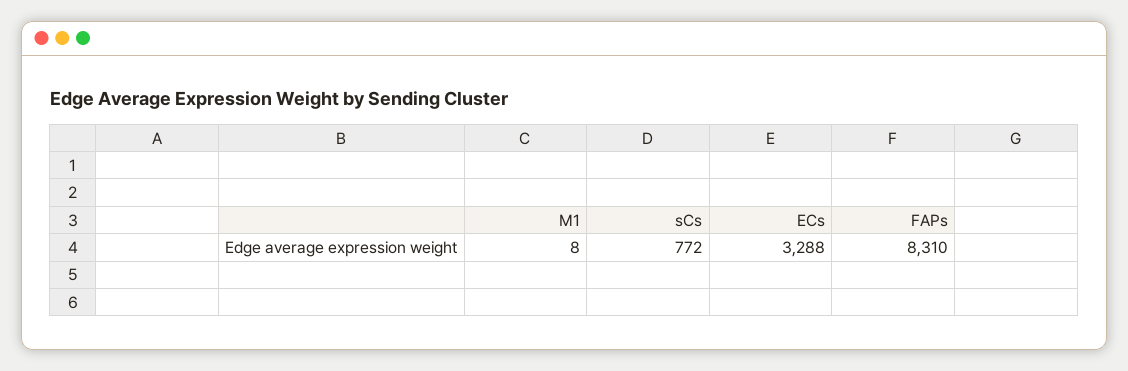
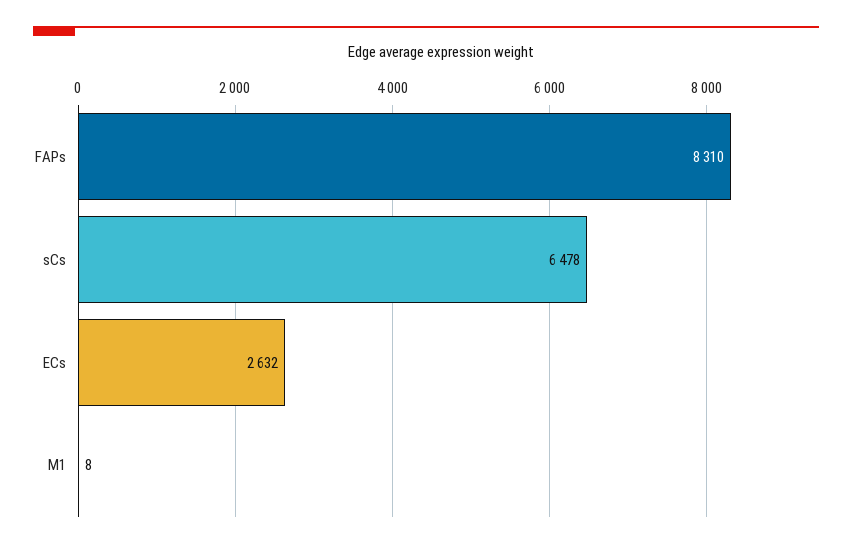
sCs: 772 -> 6478
ECs: 3288 -> 2632

